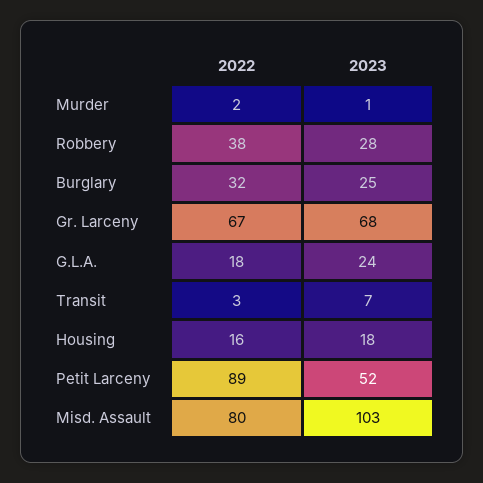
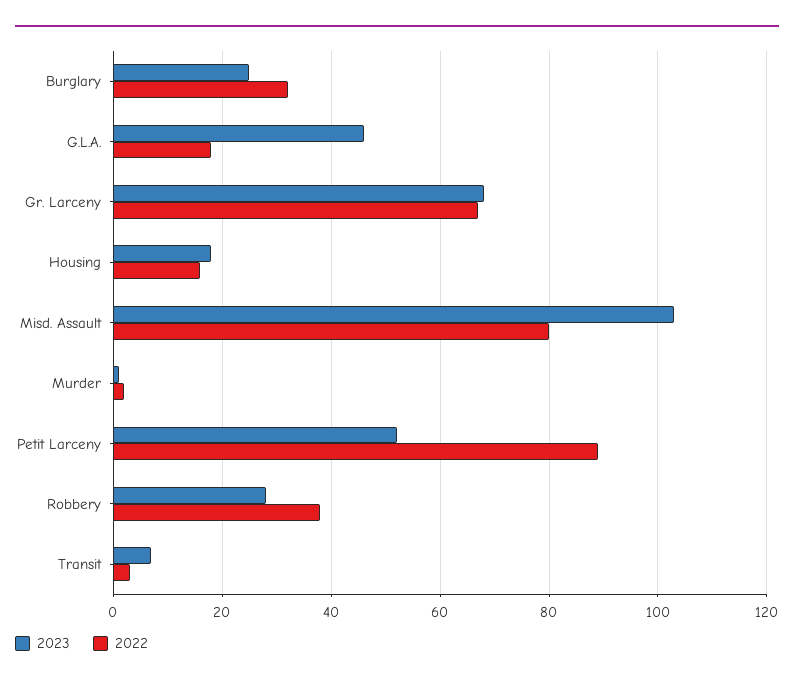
2023, G.L.A.: 24 -> 45

